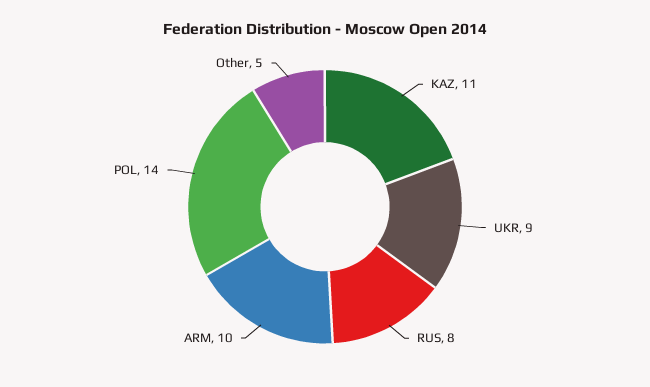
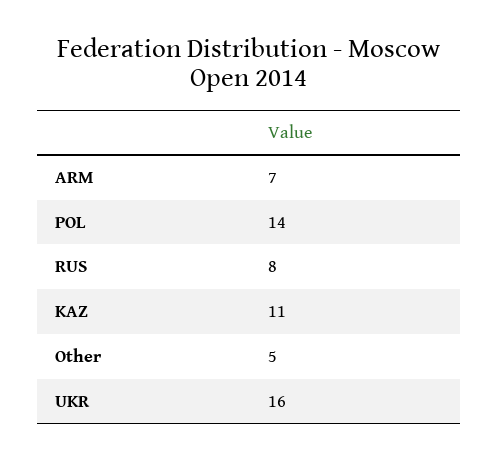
UKR: 9 -> 16
ARM: 10 -> 7

